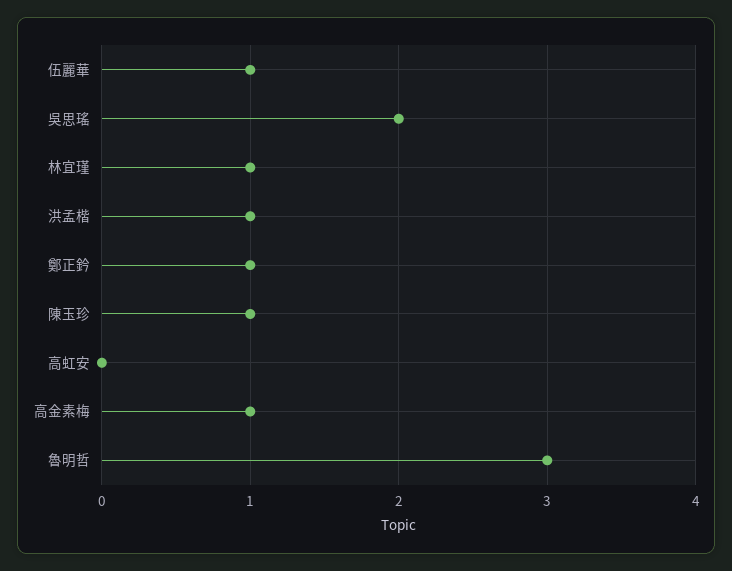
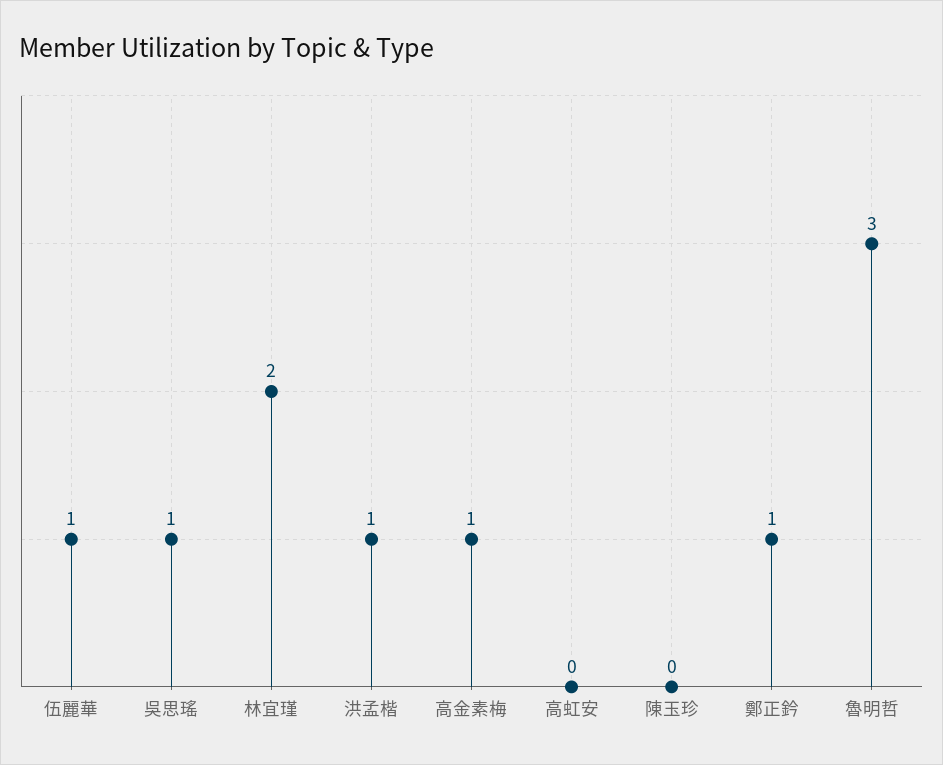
吳思瑤: 2 -> 1
林宜瑾: 1 -> 2
陳玉珍: 1 -> 0

